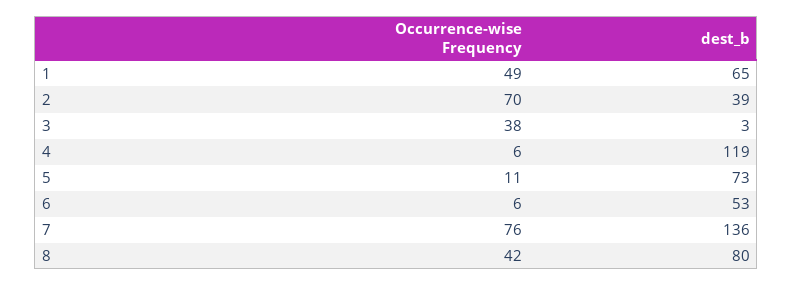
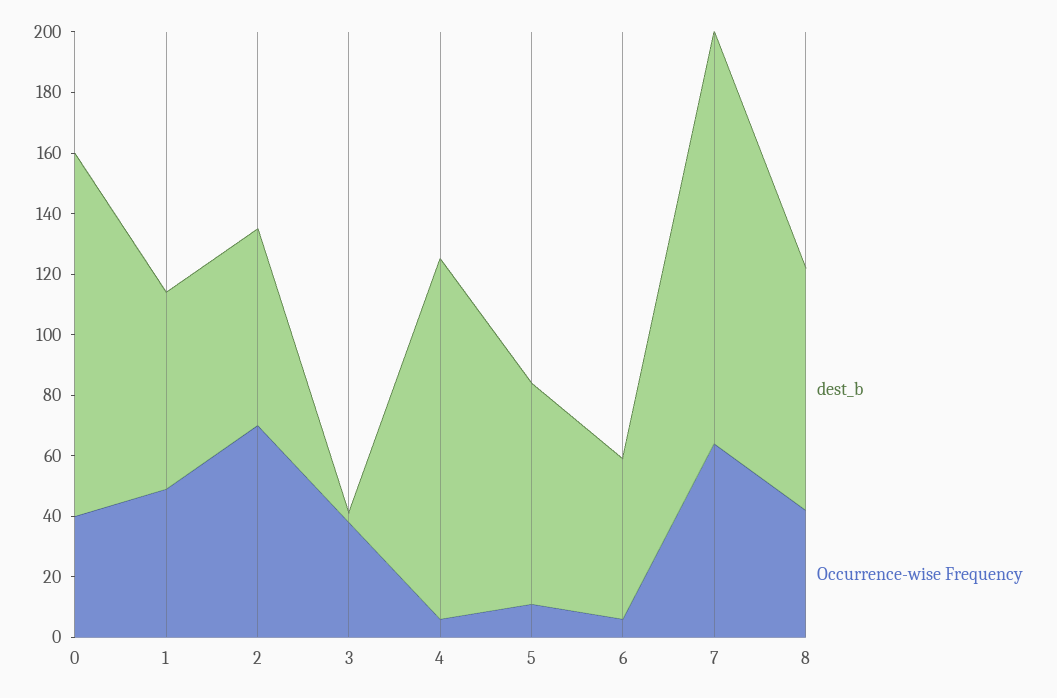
dest_b, 2: 39 -> 65
Occurrence-wise Frequency, 7: 76 -> 65
dest_b, 0: none -> 120
Occurrence-wise Frequency, 0: none -> 40

